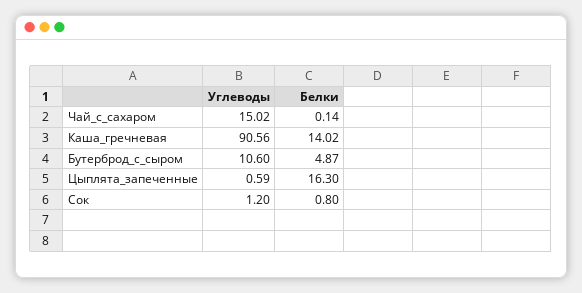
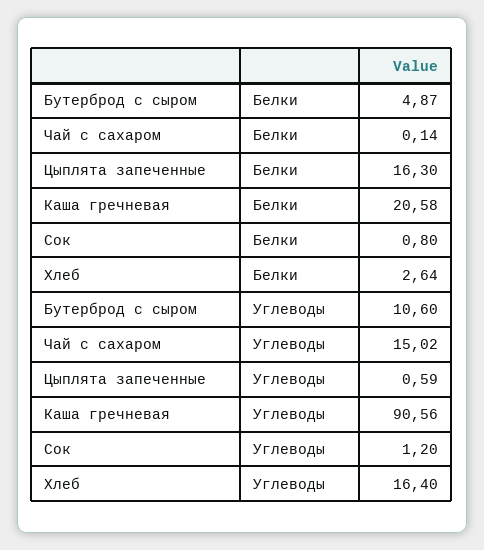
Белки, Каша_гречневая: 14.02 -> 20.58
Белки, Хлеб: none -> 2.64
Углеводы, Хлеб: none -> 16.4

